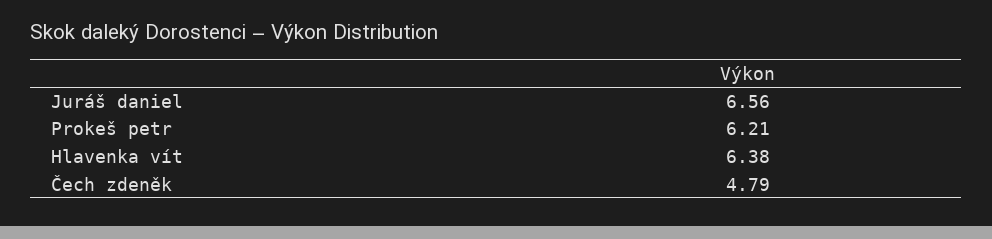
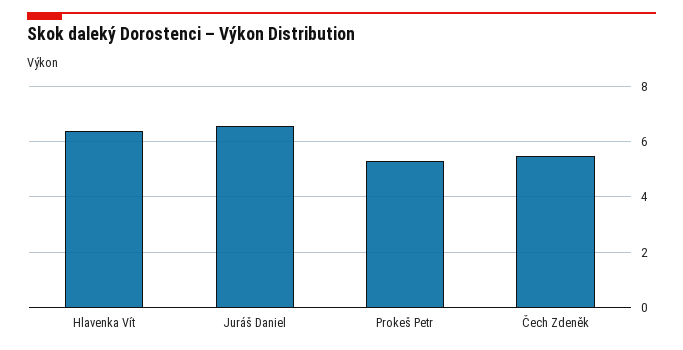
Prokeš petr: 6.21 -> 5.25
Čech zdeněk: 4.79 -> 5.5

